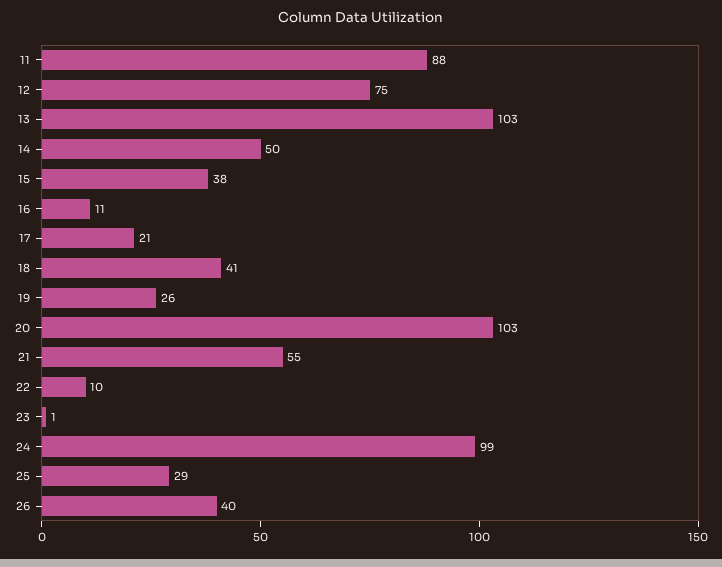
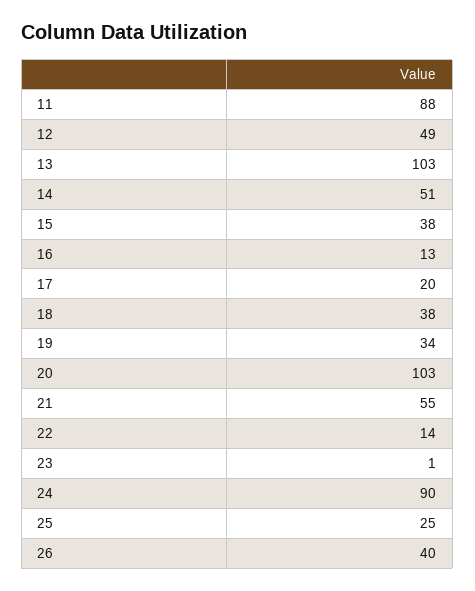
12: 75 -> 49
14: 50 -> 51
16: 11 -> 13
17: 21 -> 20
18: 41 -> 38
19: 26 -> 34
22: 10 -> 14
24: 99 -> 90
25: 29 -> 25

